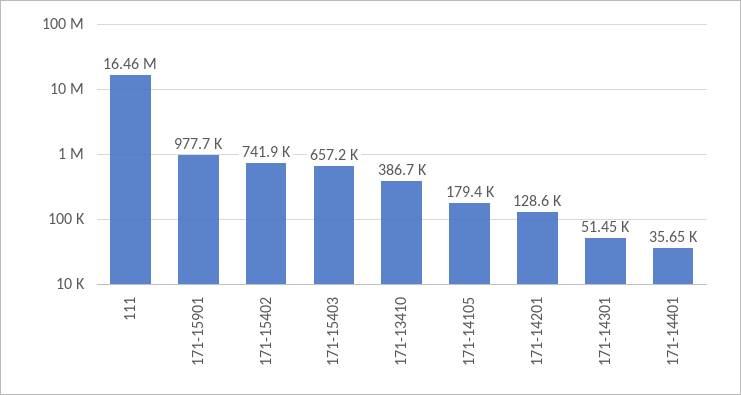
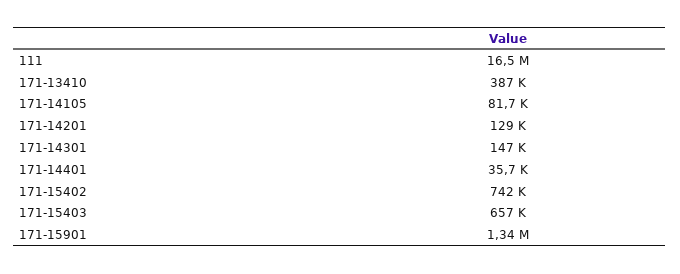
171-15901: 977700 -> 1340000
171-14105: 179400 -> 81700
171-14301: 51450 -> 147000

